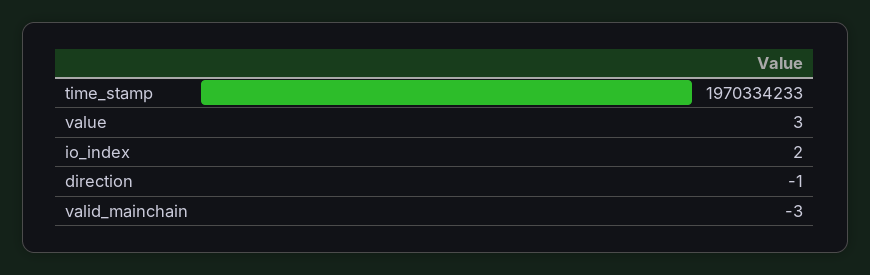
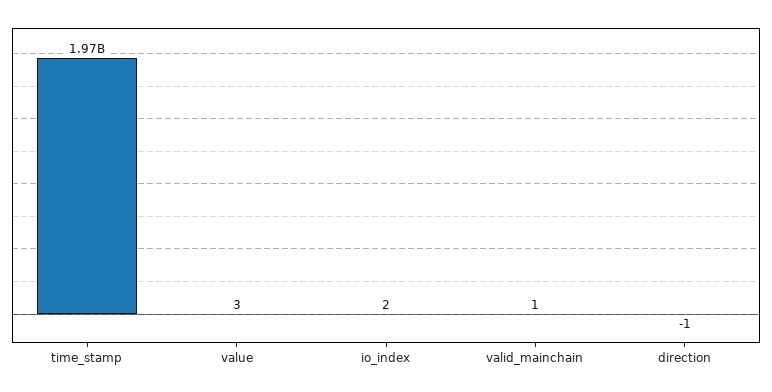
valid_mainchain: -3 -> 1

